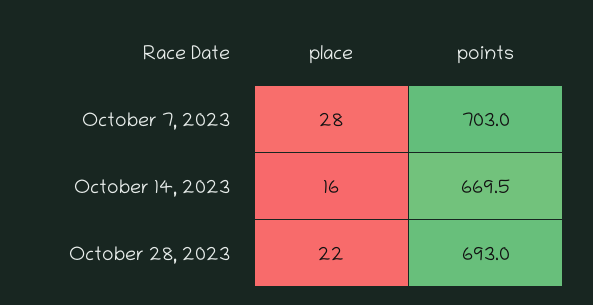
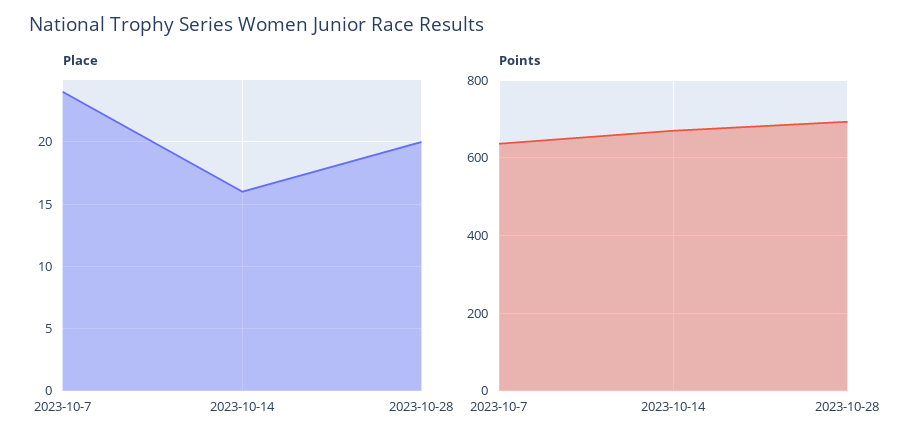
place, October 7, 2023: 28 -> 24
points, October 7, 2023: 703 -> 640
place, October 28, 2023: 22 -> 20

